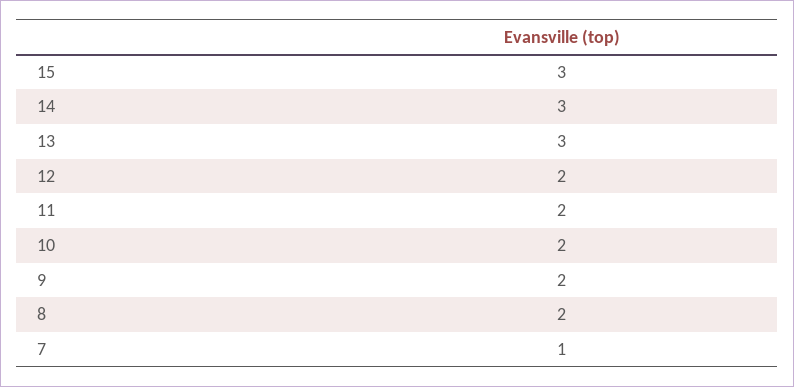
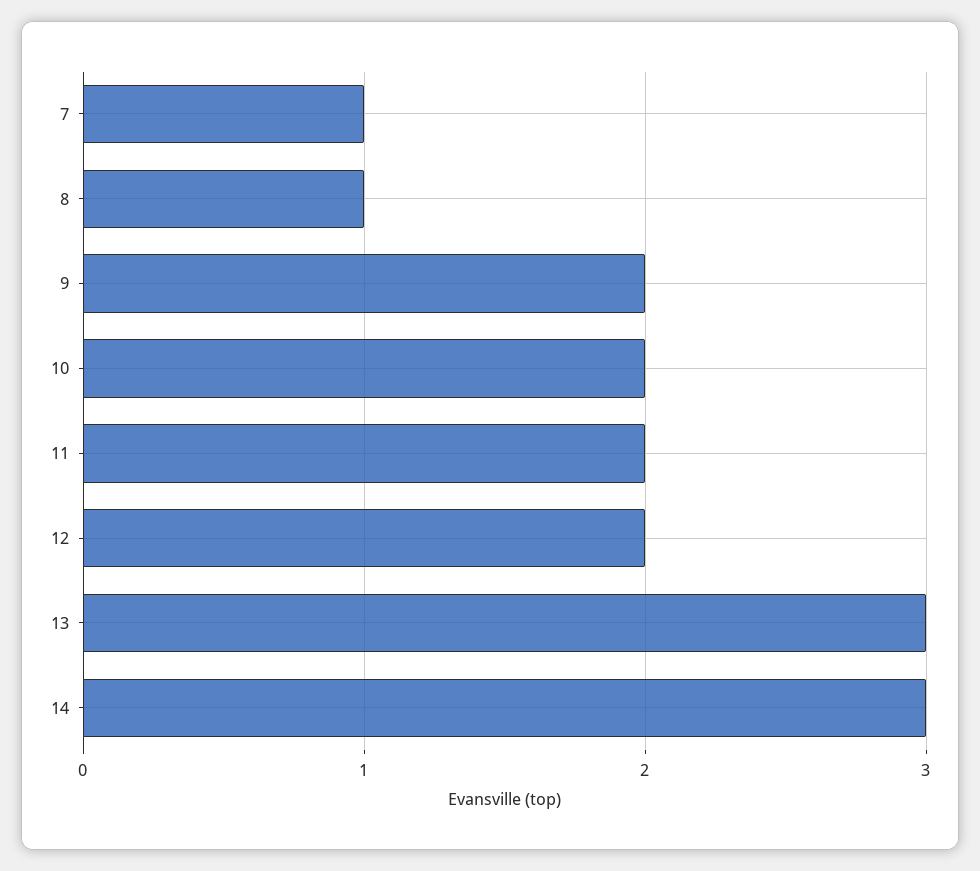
15: 3 -> none
8: 2 -> 1

